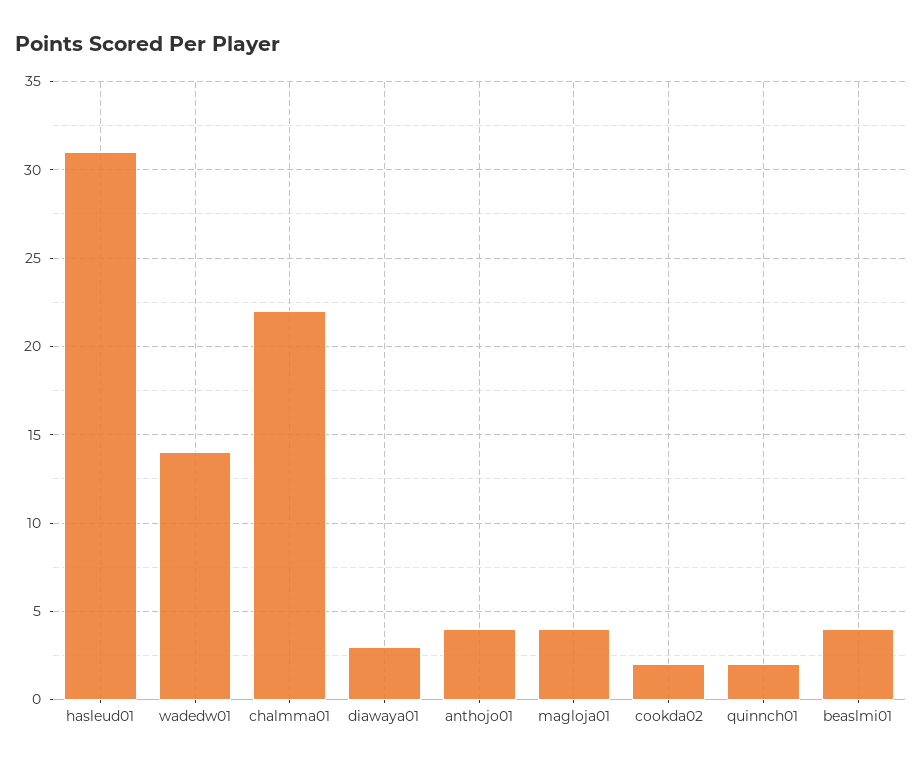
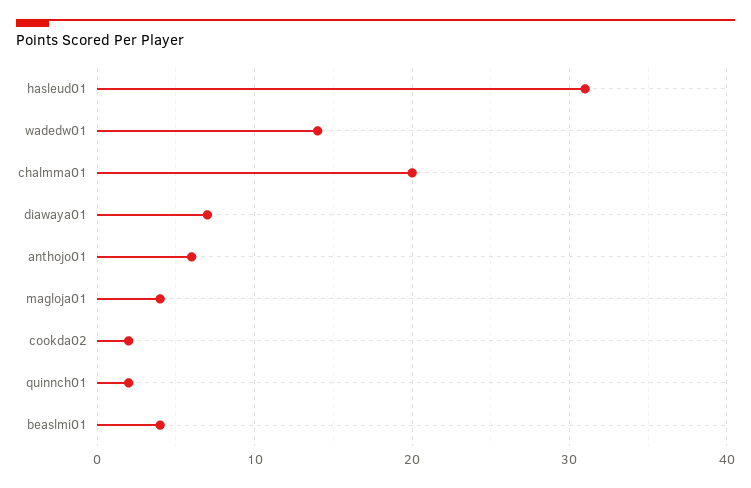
chalmma01: 22 -> 20
diawaya01: 3 -> 7
anthojo01: 4 -> 6

